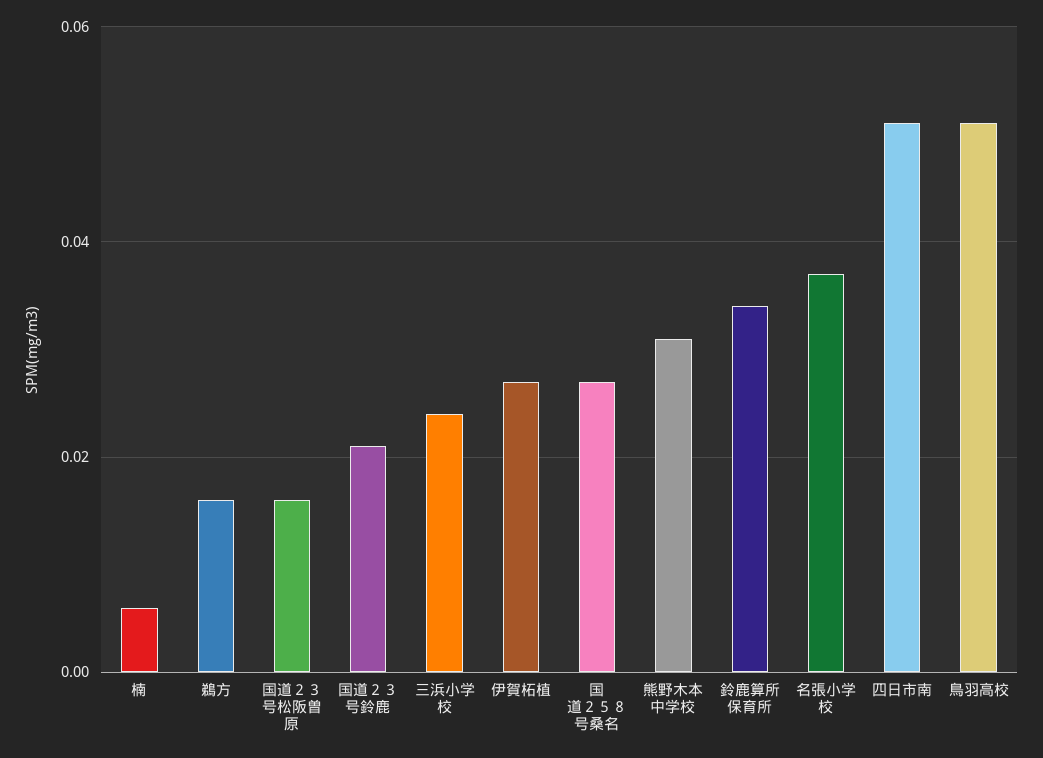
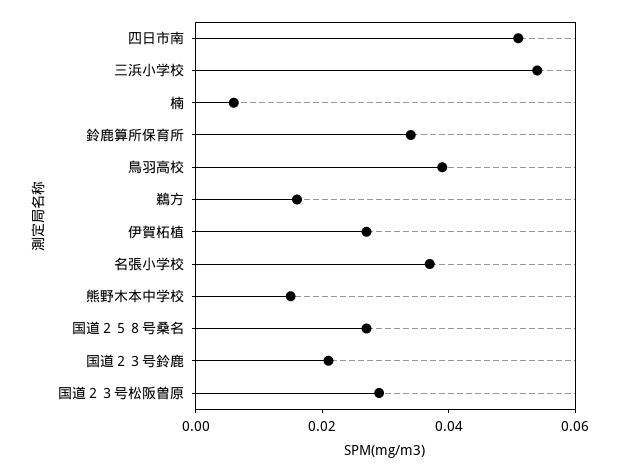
国道２３号松阪曽原: 0.015 -> 0.03
三浜小学校: 0.025 -> 0.055
熊野木本中学校: 0.03 -> 0.015
鳥羽高校: 0.05 -> 0.04

